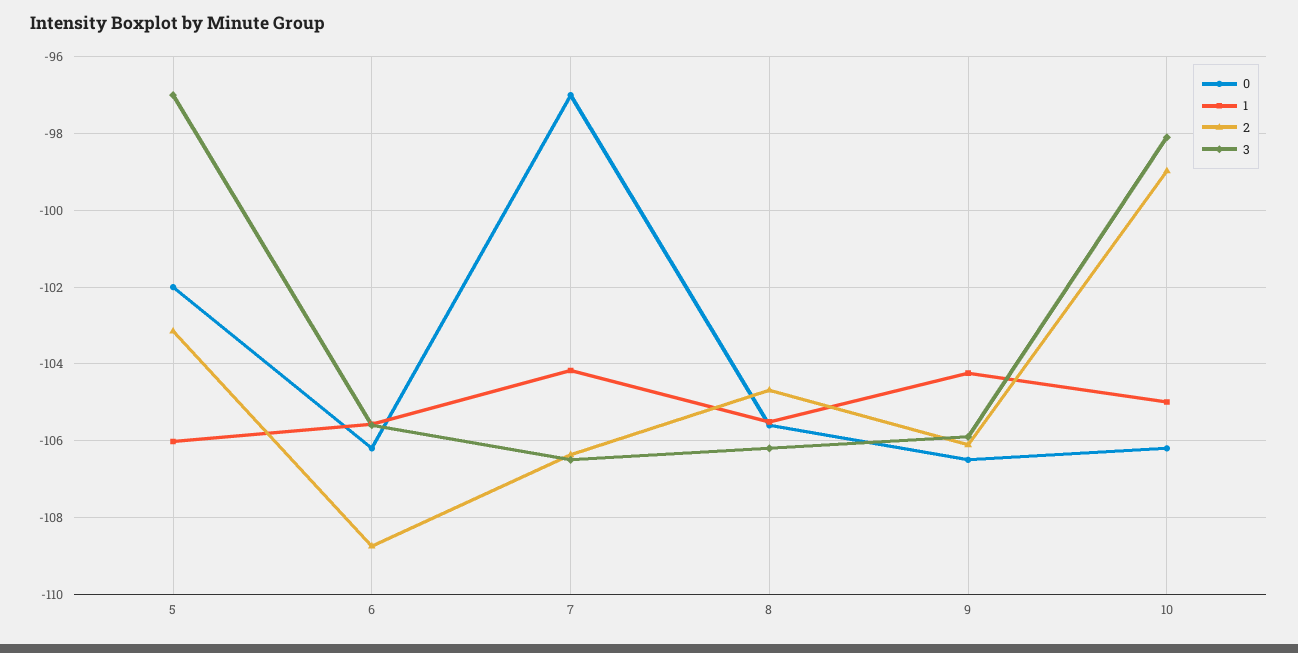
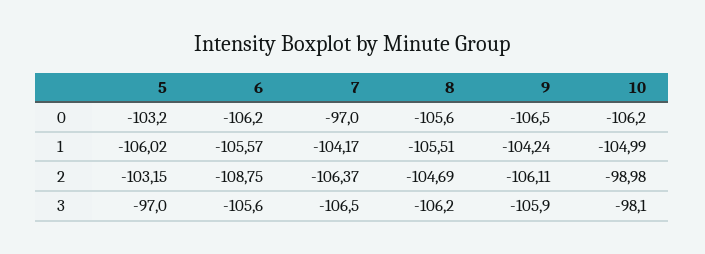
0, 5: -102 -> -103.2

